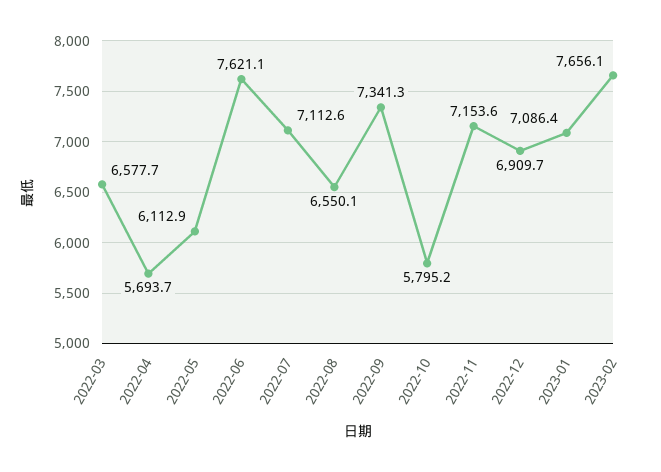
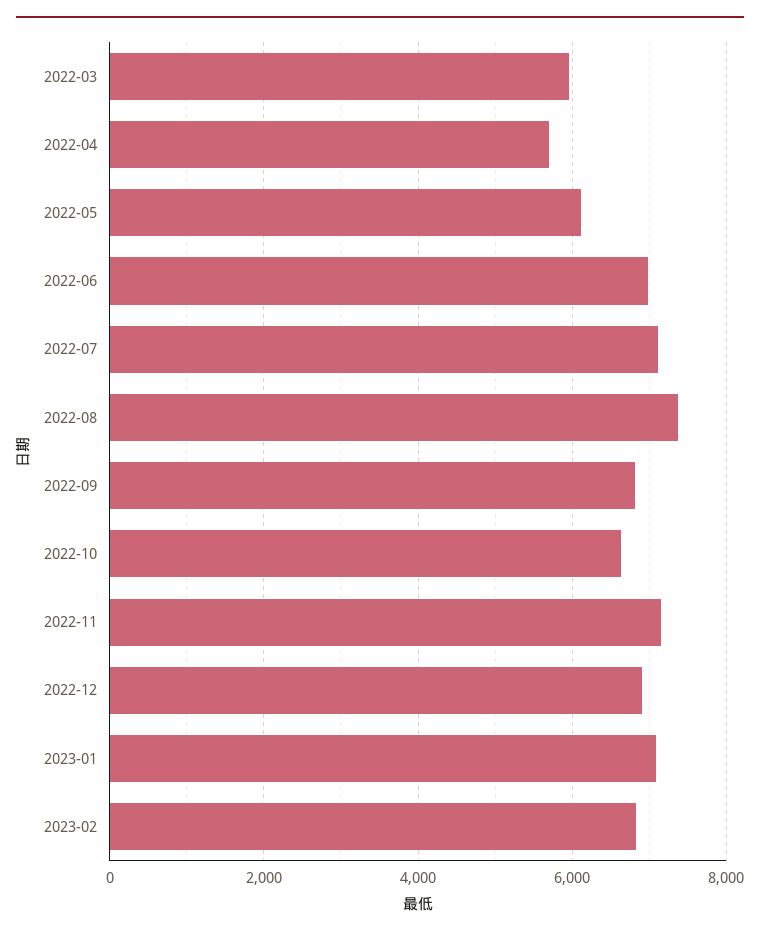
2022-03: 6577.7 -> 6000
2022-06: 7621.1 -> 7000
2022-08: 6550.1 -> 7400
2022-09: 7341.3 -> 6800
2022-10: 5795.2 -> 6600
2023-02: 7656.1 -> 6800

